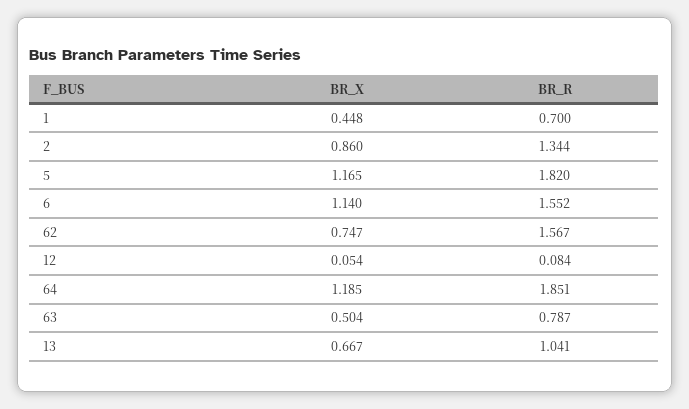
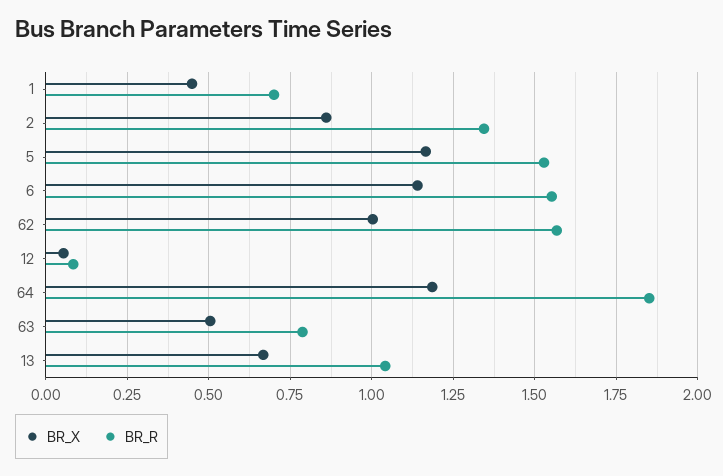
BR_R, 5: 1.82 -> 1.525
BR_X, 62: 0.747 -> 1

